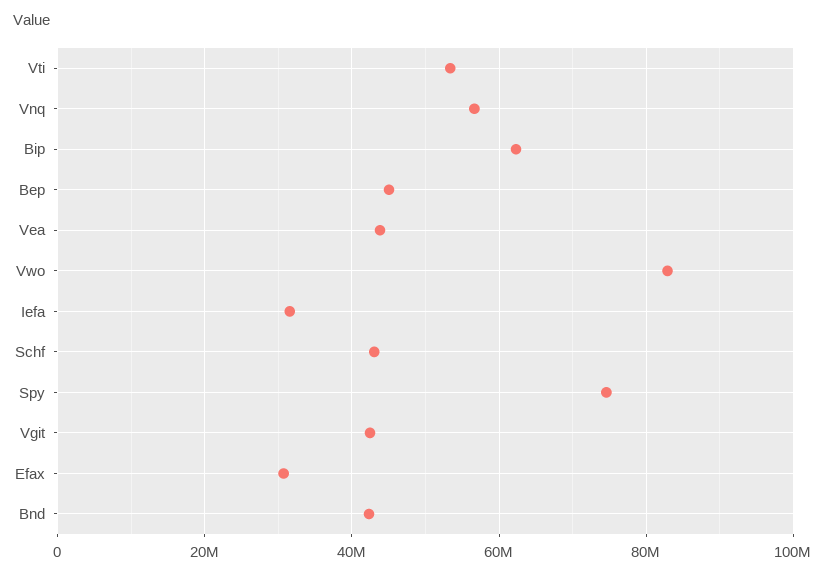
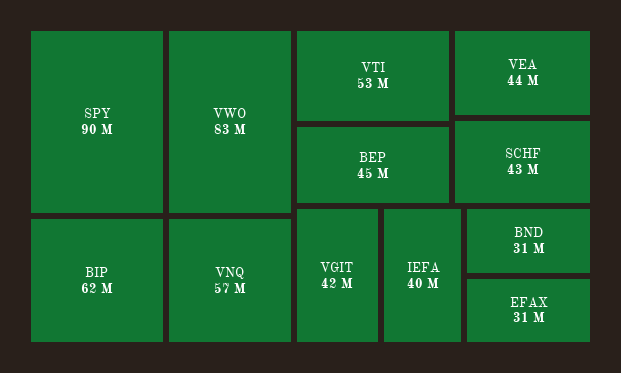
Iefa: 32000000 -> 40000000
Spy: 74000000 -> 90000000
Bnd: 42000000 -> 31000000

